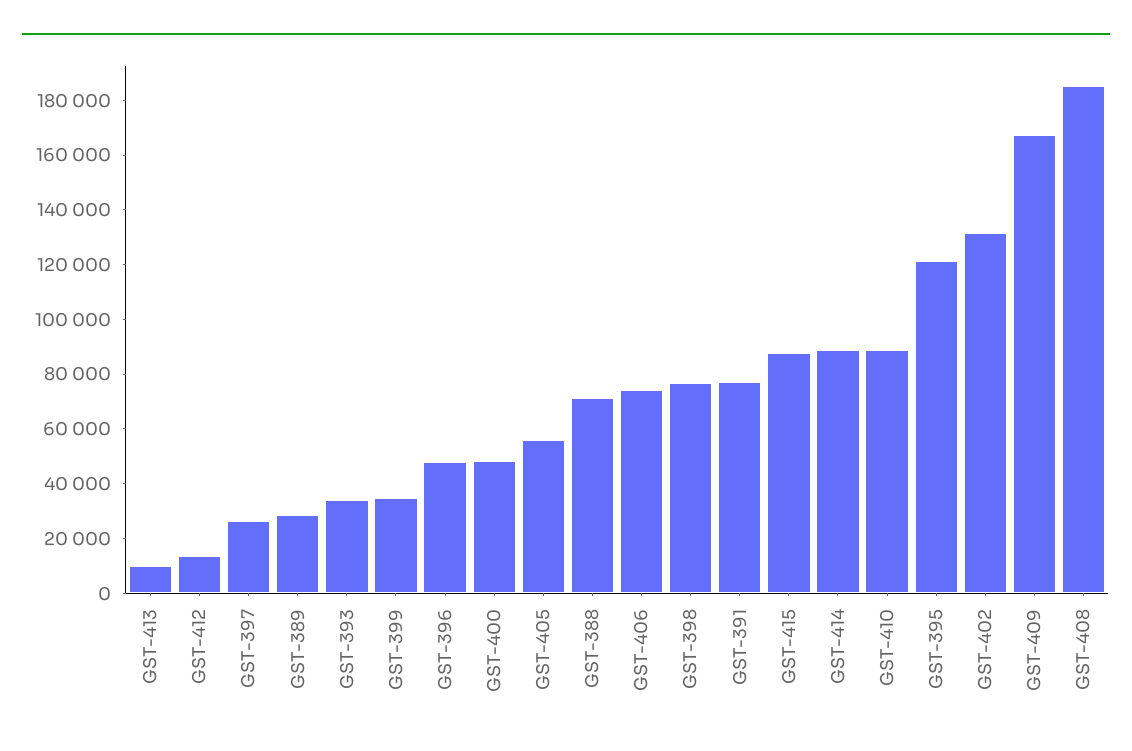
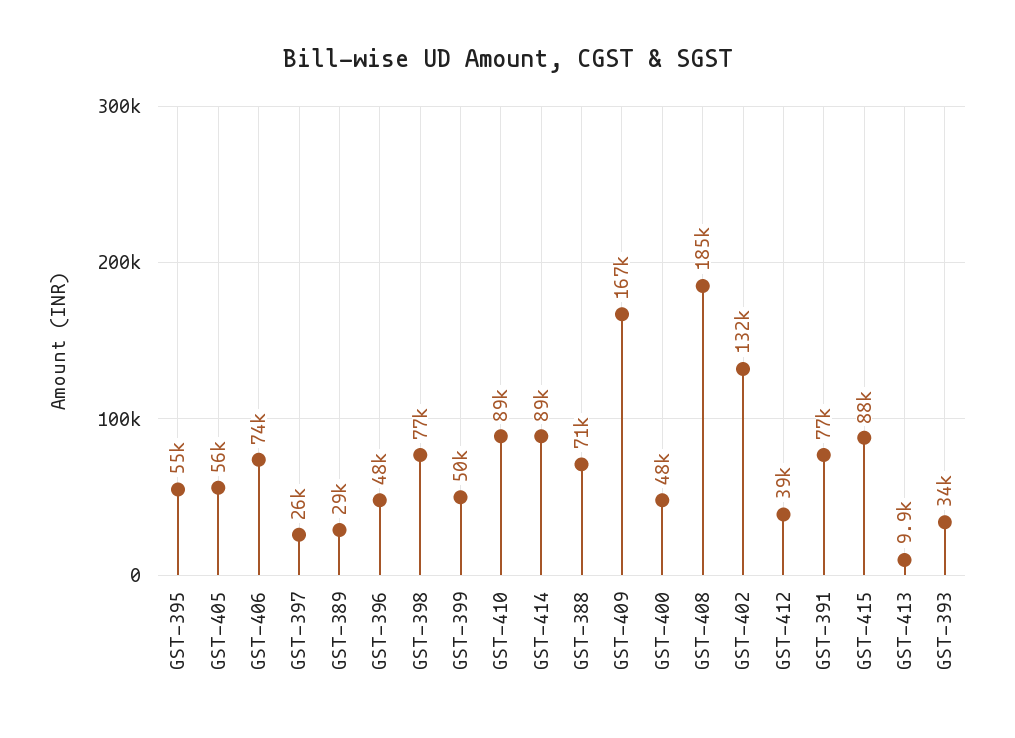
GST-412: 15000 -> 39000
GST-399: 35000 -> 50000
GST-395: 120000 -> 55000

